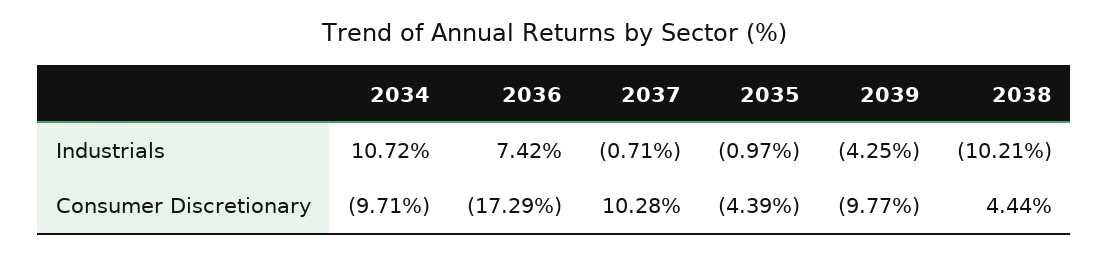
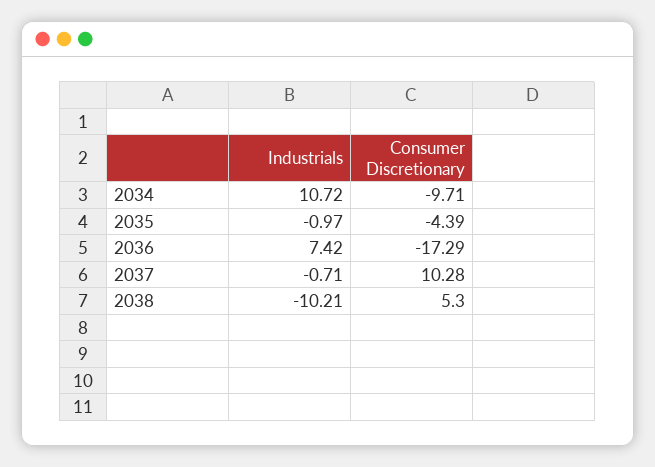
2039, Industrials: -4.25 -> none
2039, Consumer Discretionary: -9.77 -> none
2038, Consumer Discretionary: 4.44 -> 5.3

